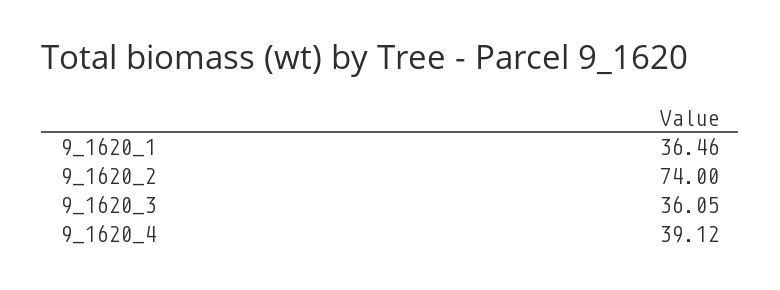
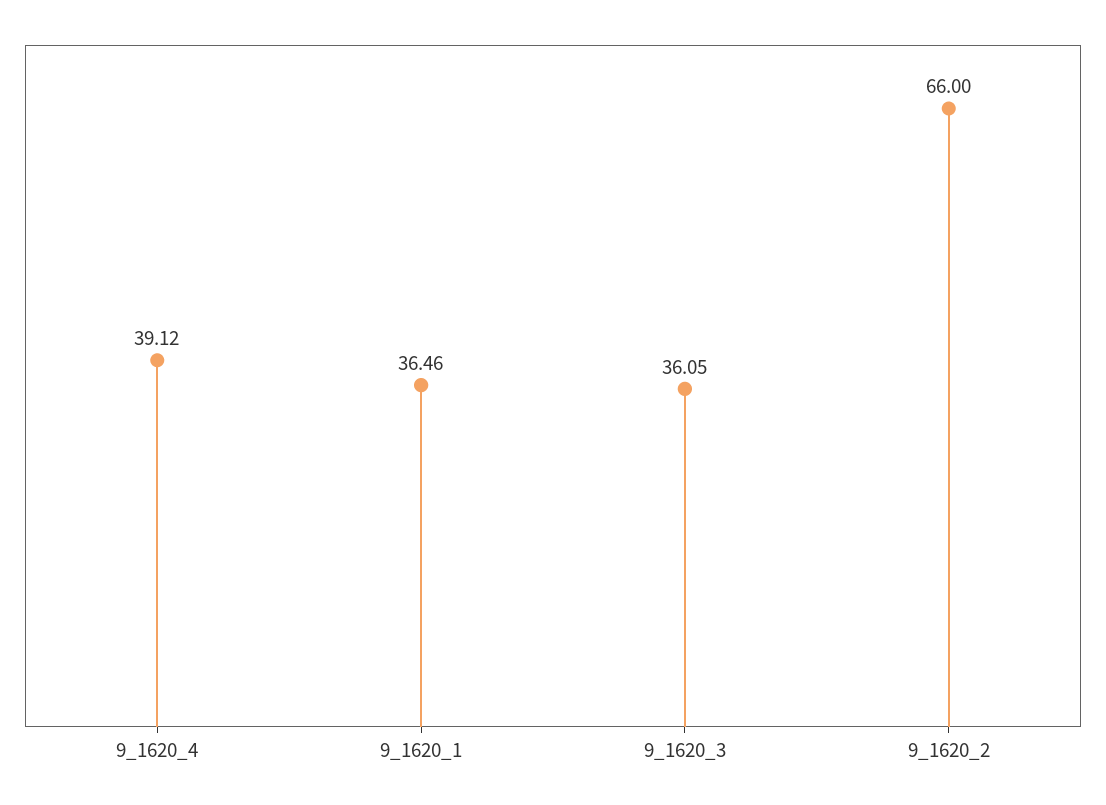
9_1620_2: 74 -> 66

